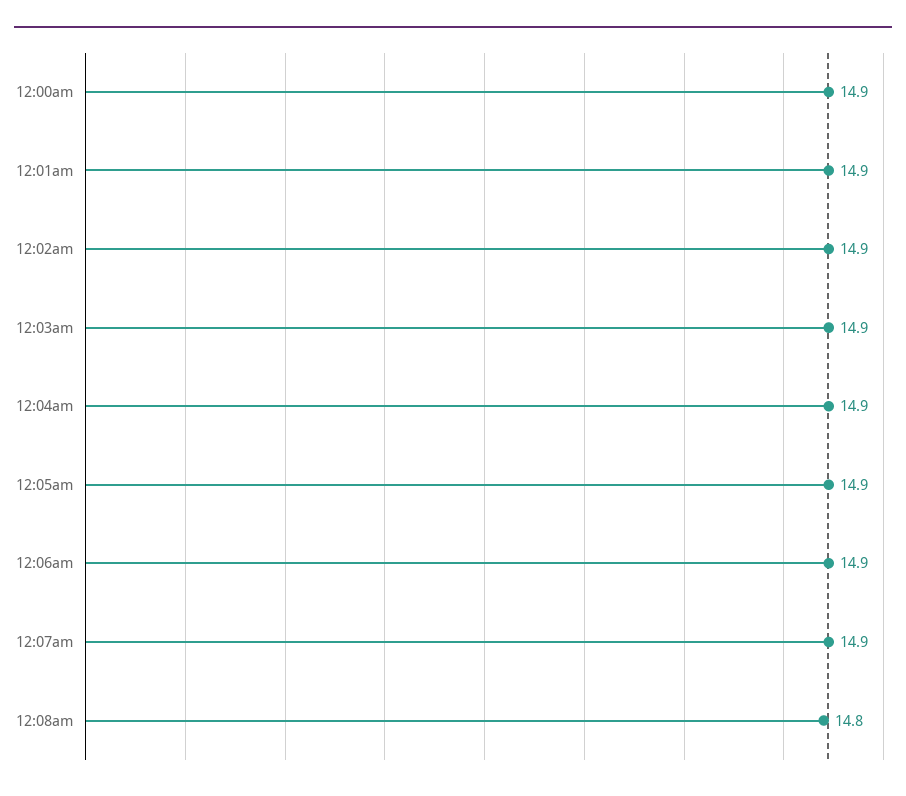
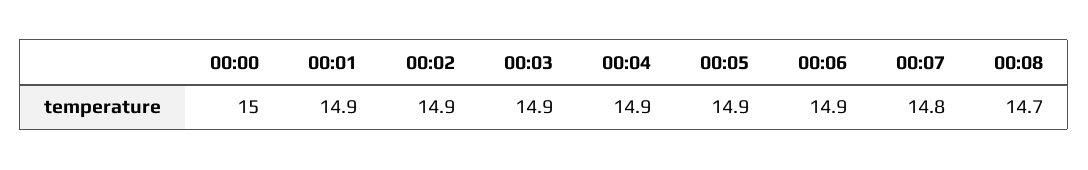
12:00am: 14.9 -> 15
12:07am: 14.9 -> 14.8
12:08am: 14.8 -> 14.7

